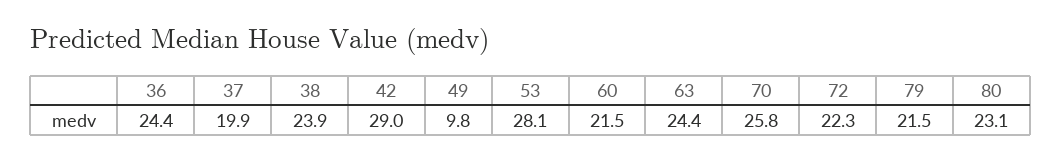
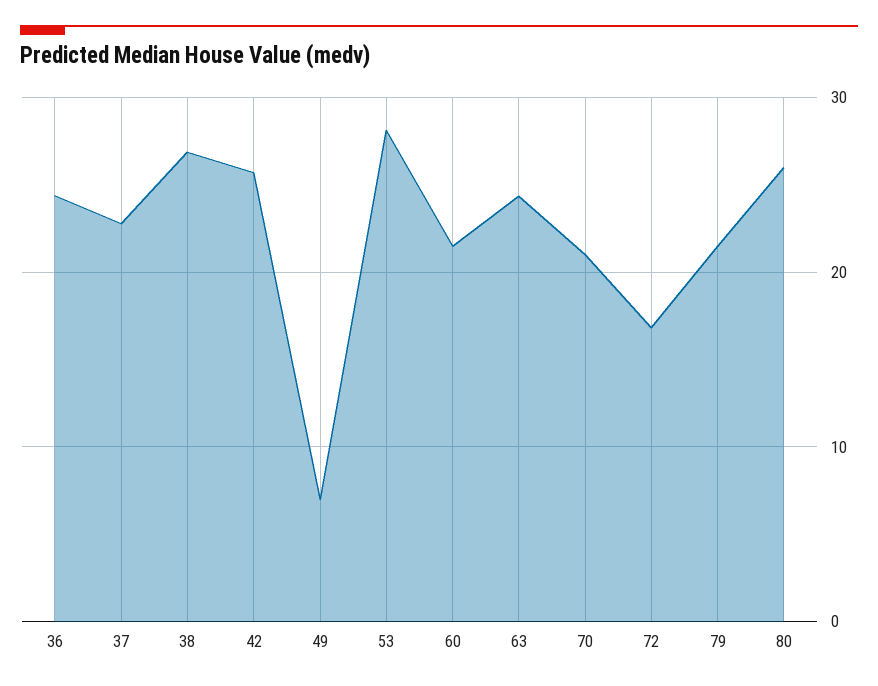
37: 19.9 -> 23
38: 23.9 -> 27
42: 29 -> 26
49: 9.8 -> 7
70: 25.8 -> 21
72: 22.3 -> 17
80: 23.1 -> 26

